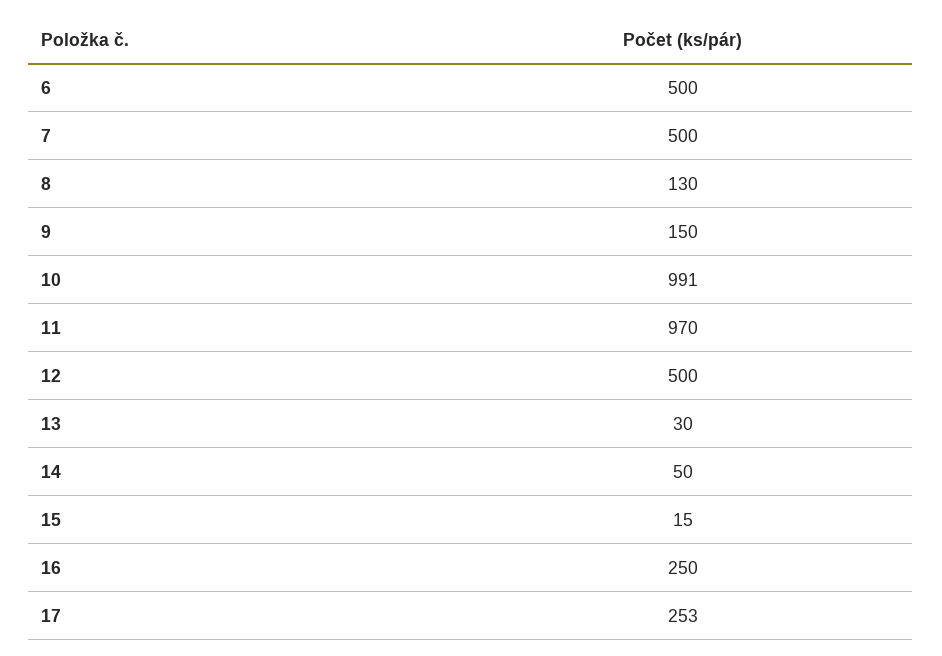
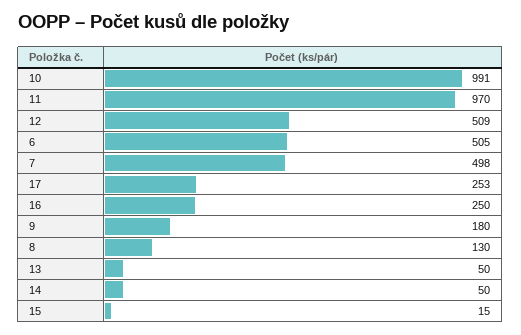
6: 500 -> 505
7: 500 -> 498
9: 150 -> 180
12: 500 -> 509
13: 30 -> 50

